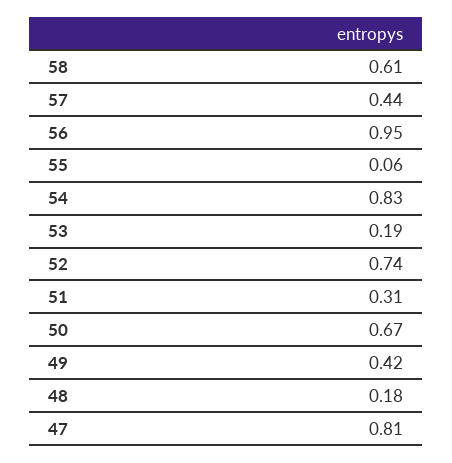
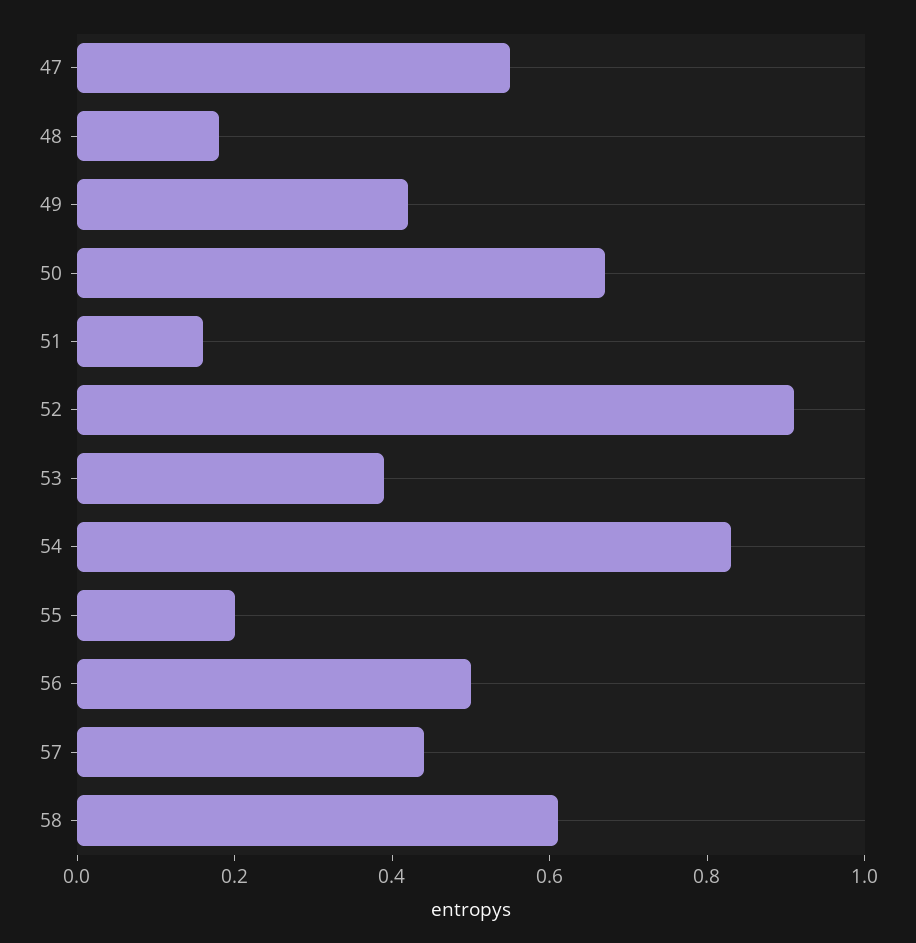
56: 0.95 -> 0.5
55: 0.06 -> 0.2
53: 0.19 -> 0.4
52: 0.74 -> 0.9
51: 0.31 -> 0.15
47: 0.81 -> 0.55

